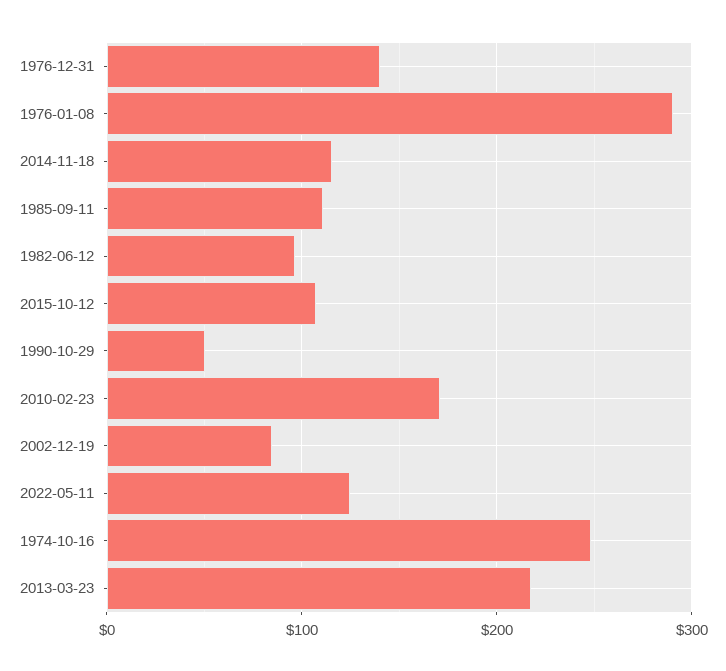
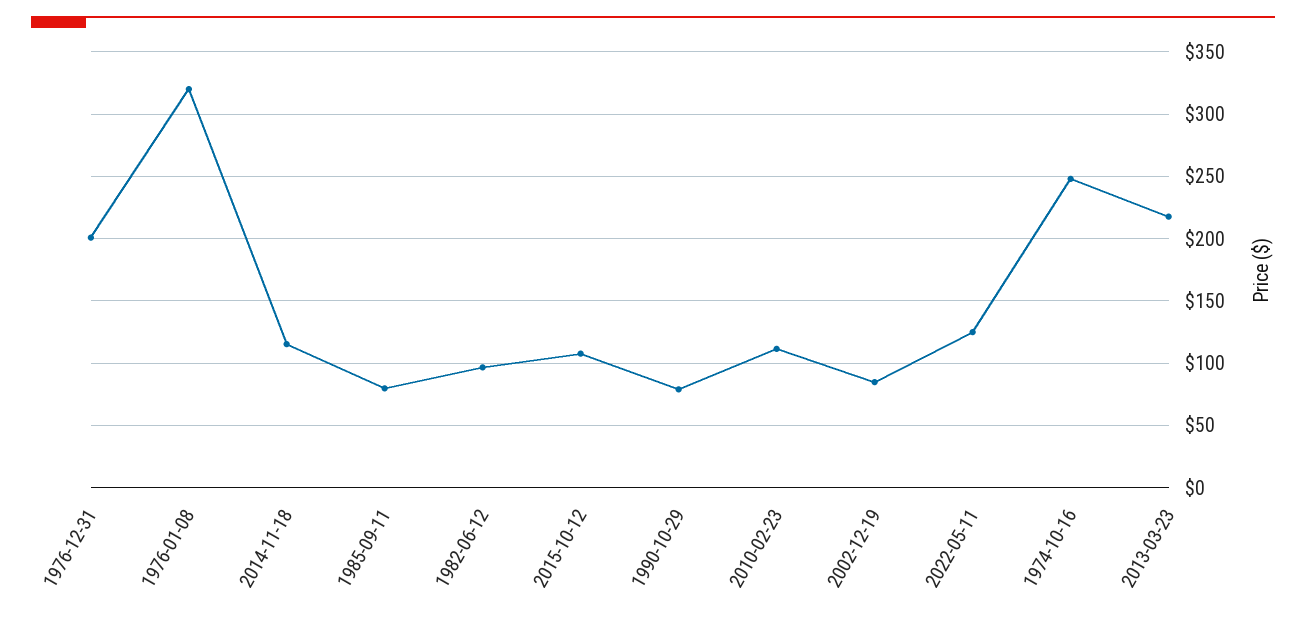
1976-12-31: 140 -> 200
1976-01-08: 290 -> 320
1985-09-11: 110 -> 80
1990-10-29: 50 -> 80
2010-02-23: 170 -> 110

